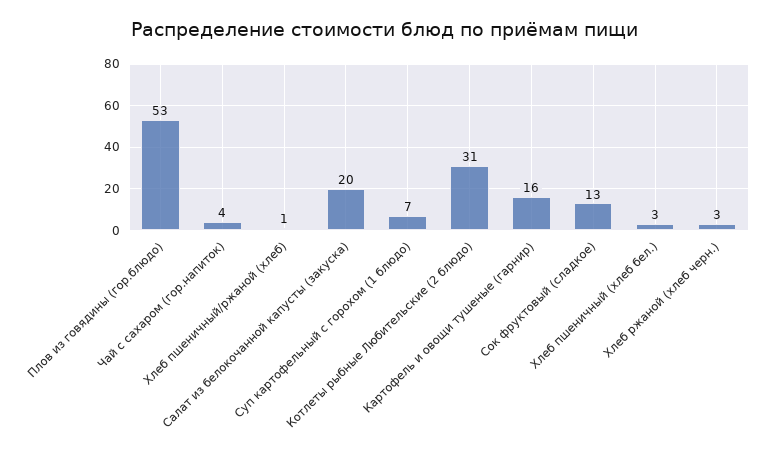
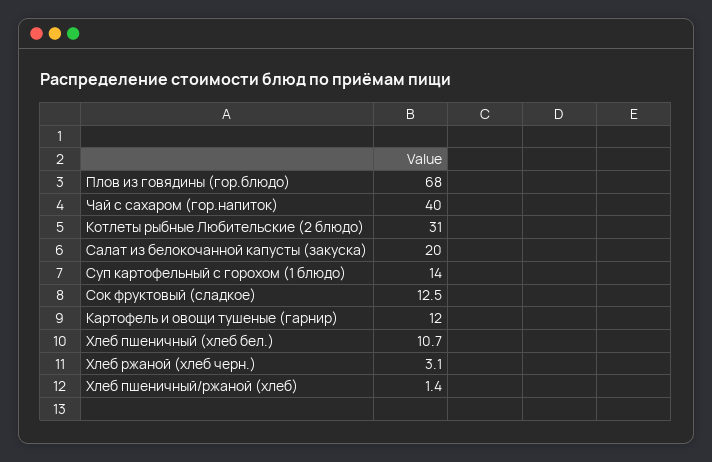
Плов из говядины (гор.блюдо): 53 -> 68
Чай с сахаром (гор.напиток): 4 -> 40
Суп картофельный с горохом (1 блюдо): 7 -> 14
Картофель и овощи тушеные (гарнир): 16 -> 12
Хлеб пшеничный (хлеб бел.): 3 -> 10.7

